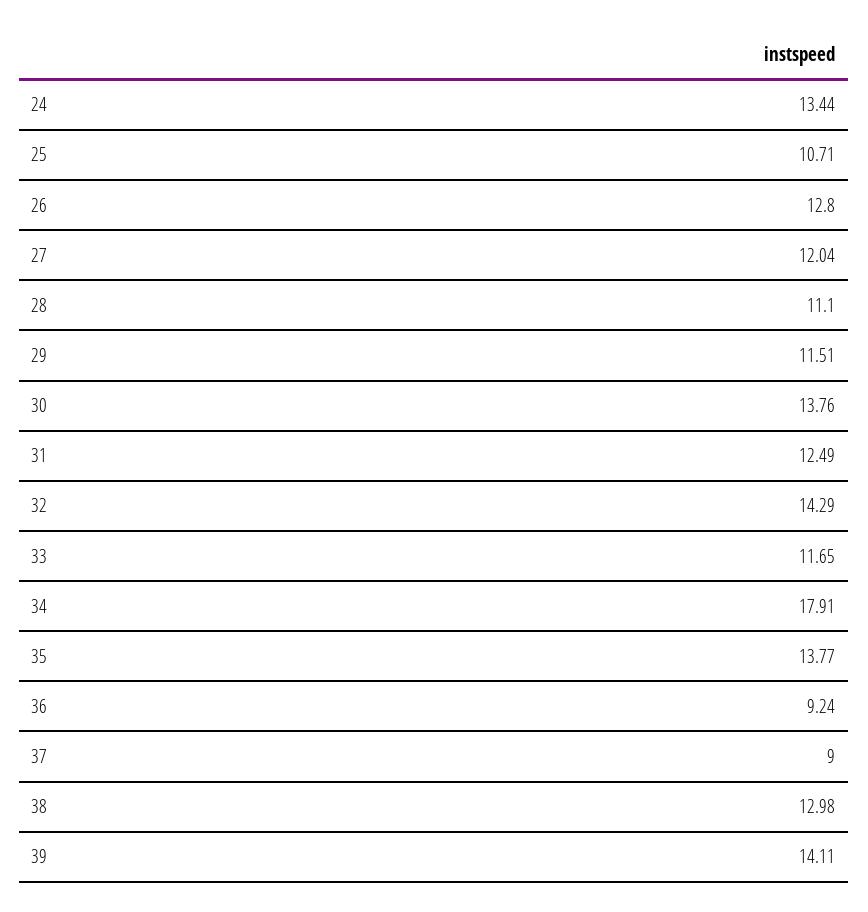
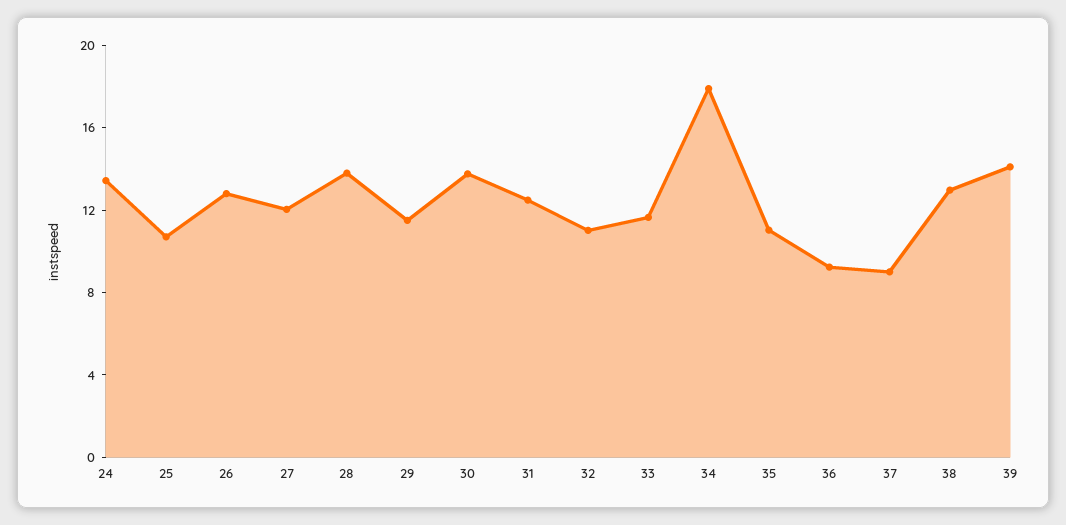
28: 11.1 -> 14
32: 14.29 -> 11
35: 13.77 -> 11

